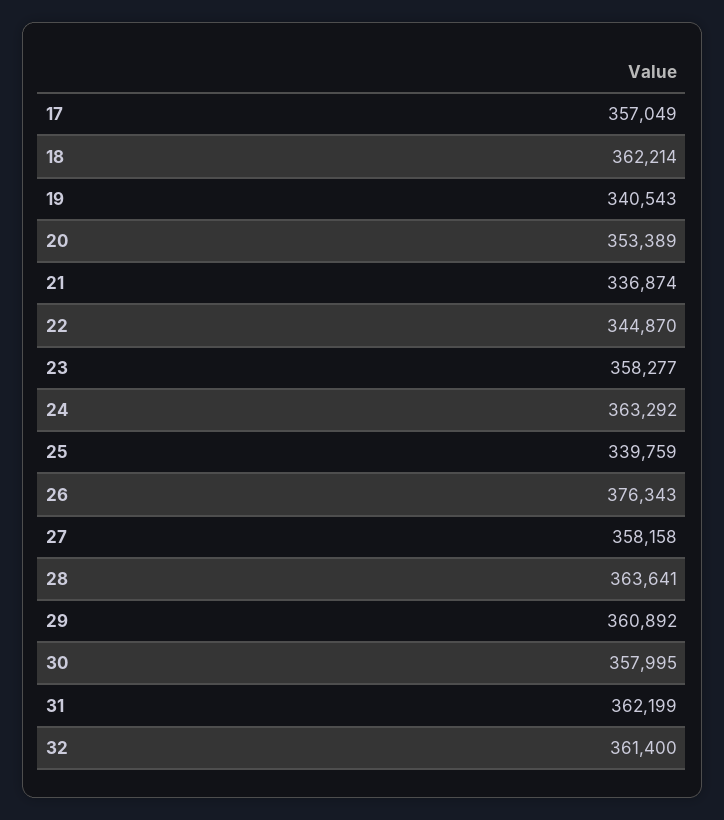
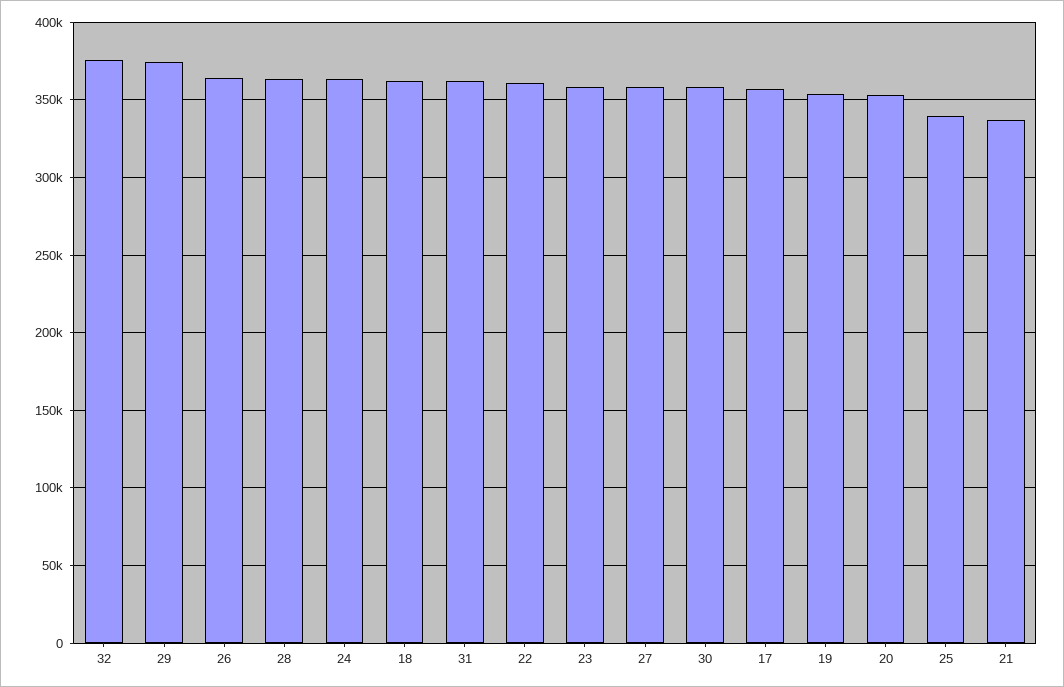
19: 340543 -> 355000
22: 344870 -> 360000
26: 376343 -> 365000
29: 360892 -> 375000
32: 361400 -> 375000

